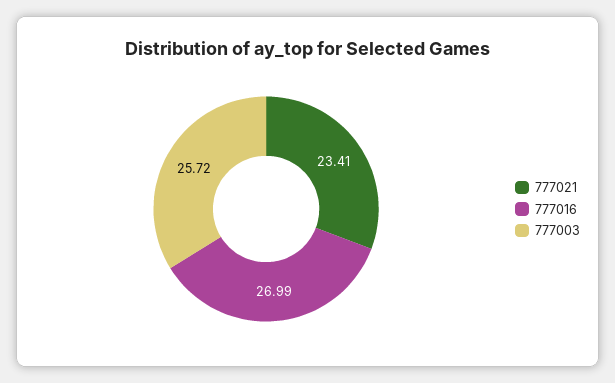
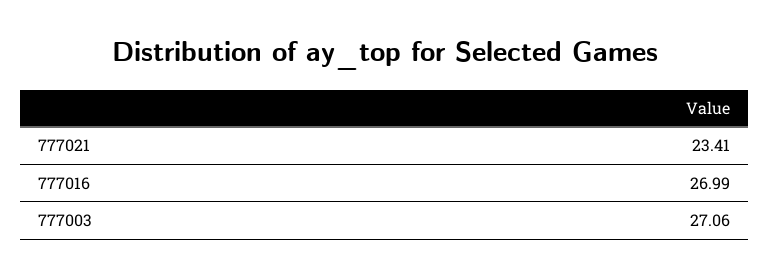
777003: 25.72 -> 27.06

